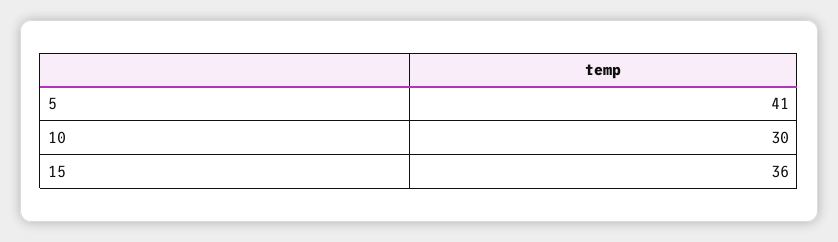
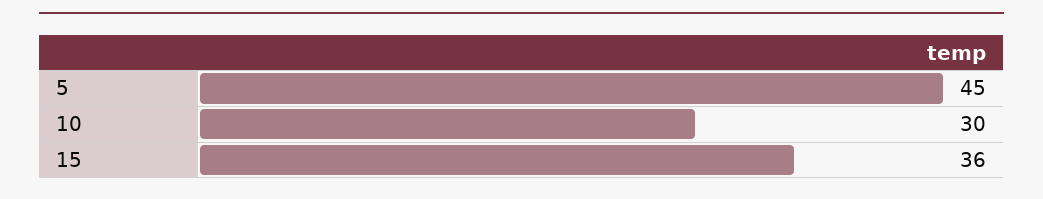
5: 41 -> 45

